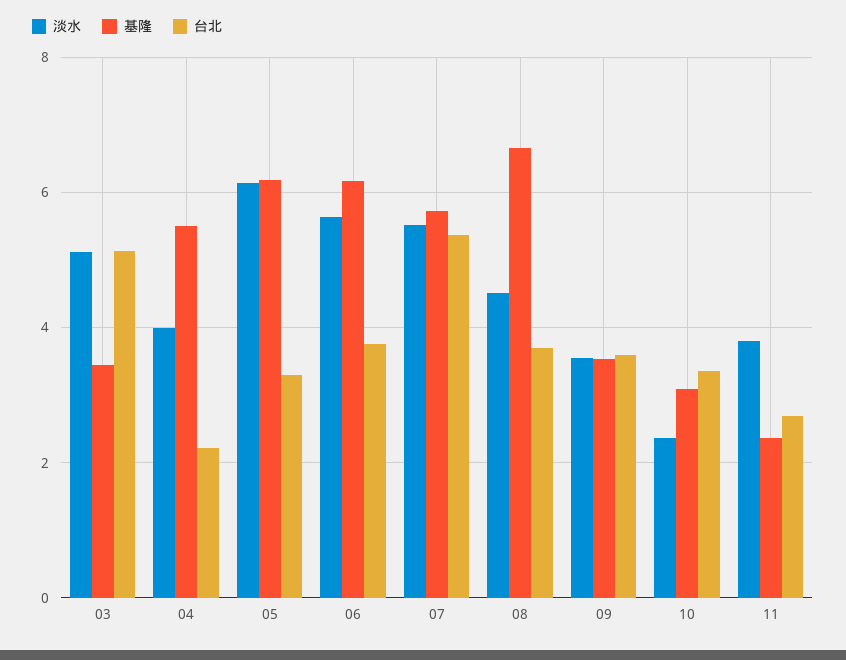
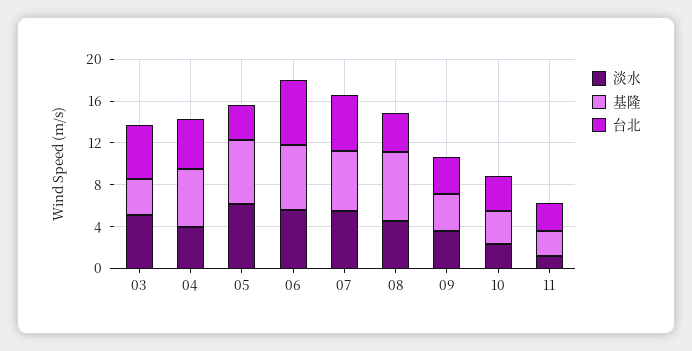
台北, 04: 2.2 -> 5
台北, 06: 3.8 -> 6
淡水, 11: 3.8 -> 1

